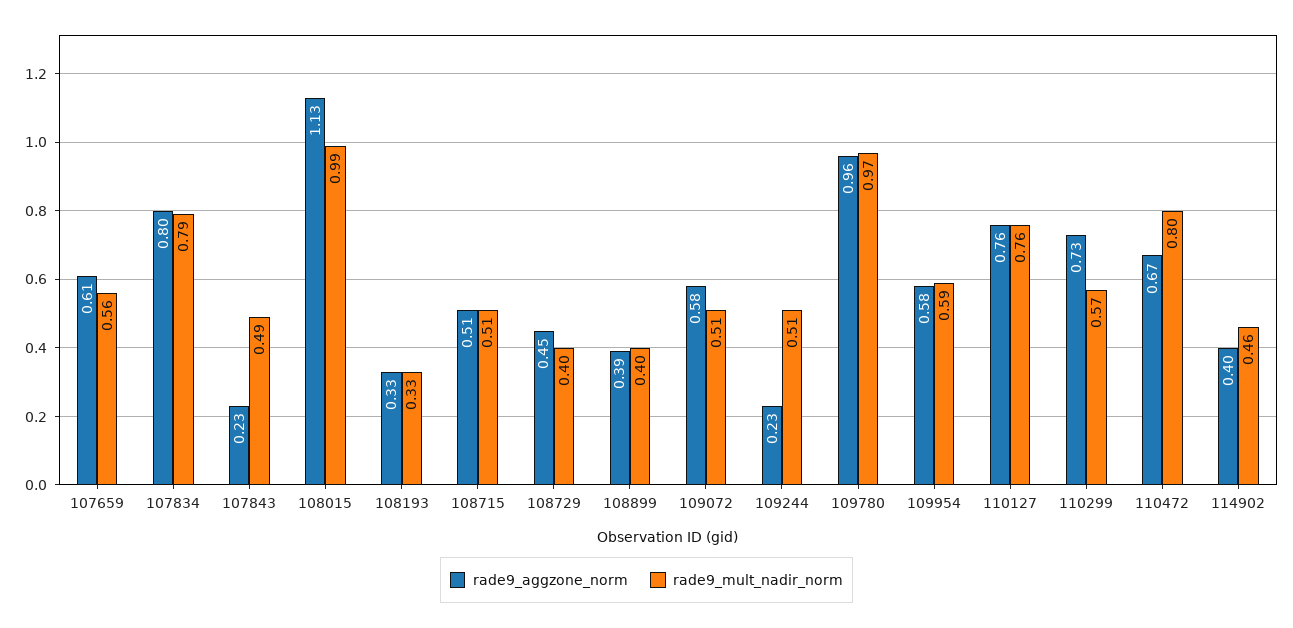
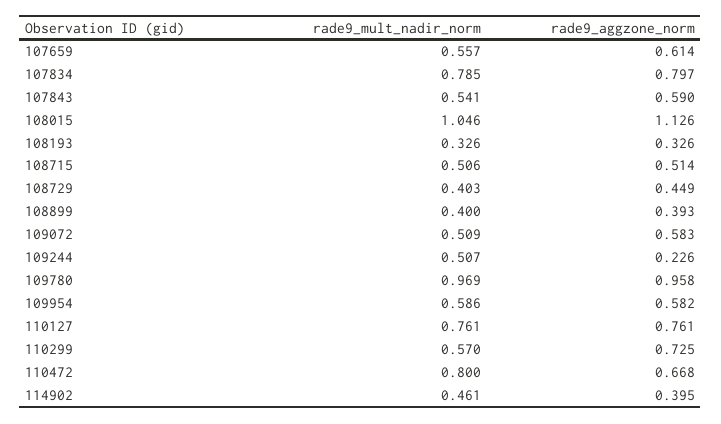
rade9_aggzone_norm, 107843: 0.23 -> 0.59
rade9_mult_nadir_norm, 107843: 0.49 -> 0.541
rade9_mult_nadir_norm, 108015: 0.99 -> 1.046

